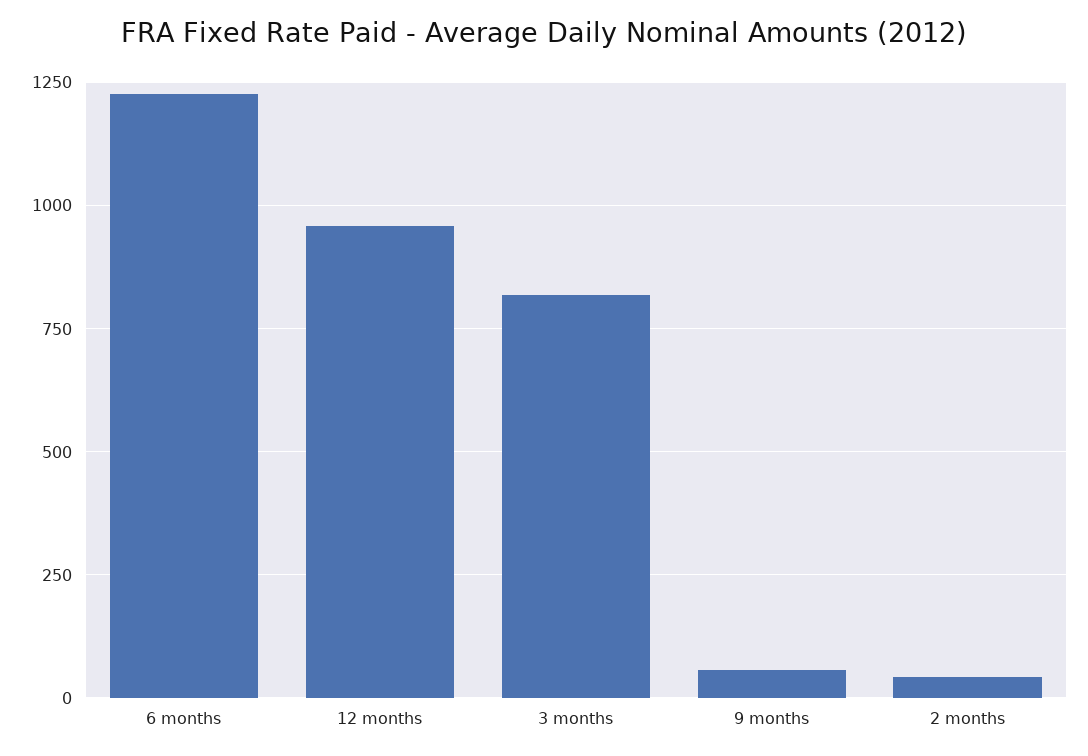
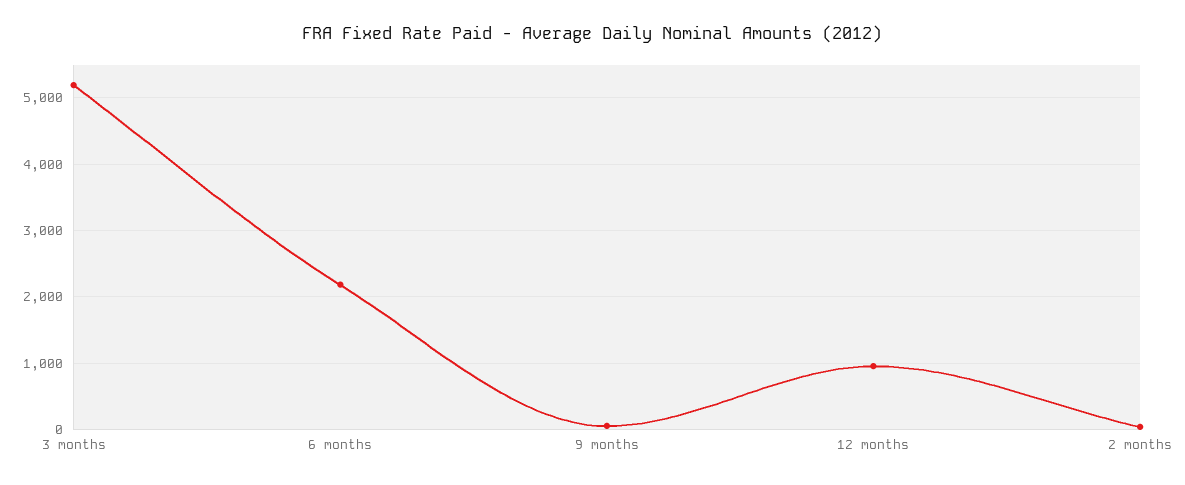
6 months: 1225 -> 2200
3 months: 825 -> 5200

